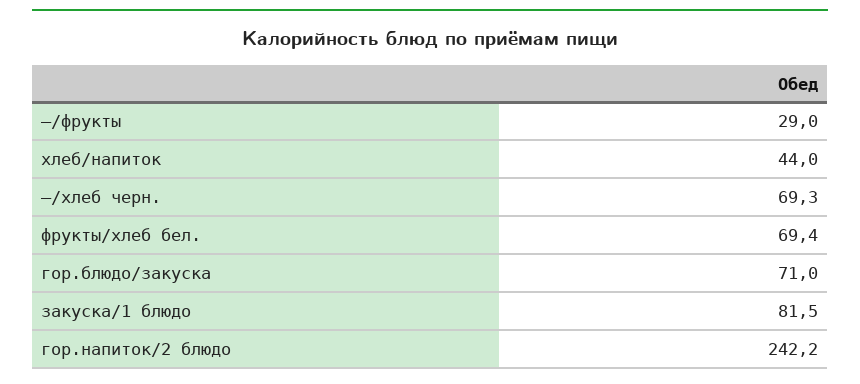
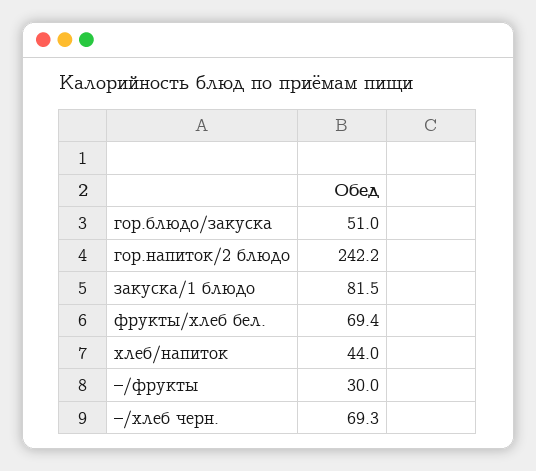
–/фрукты: 29 -> 30
гор.блюдо/закуска: 71 -> 51

